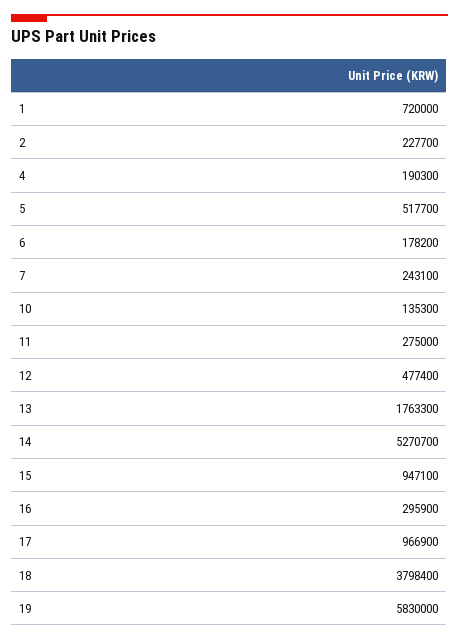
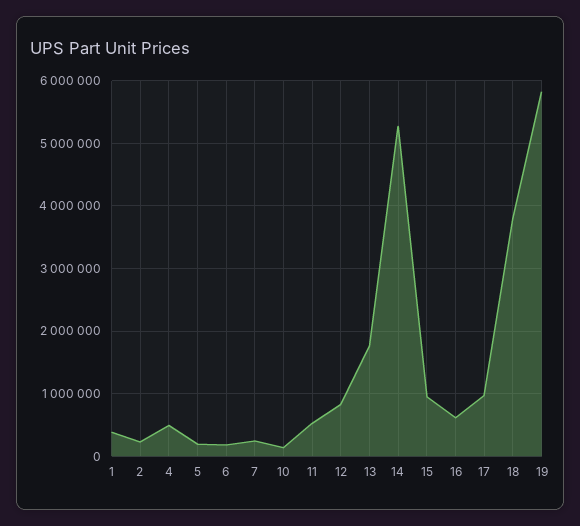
1: 720000 -> 400000
4: 190300 -> 500000
5: 517700 -> 200000
11: 275000 -> 500000
12: 477400 -> 800000
16: 295900 -> 600000

